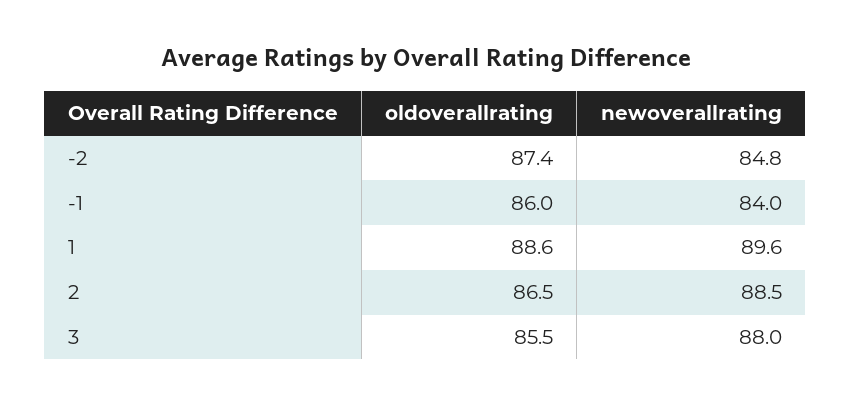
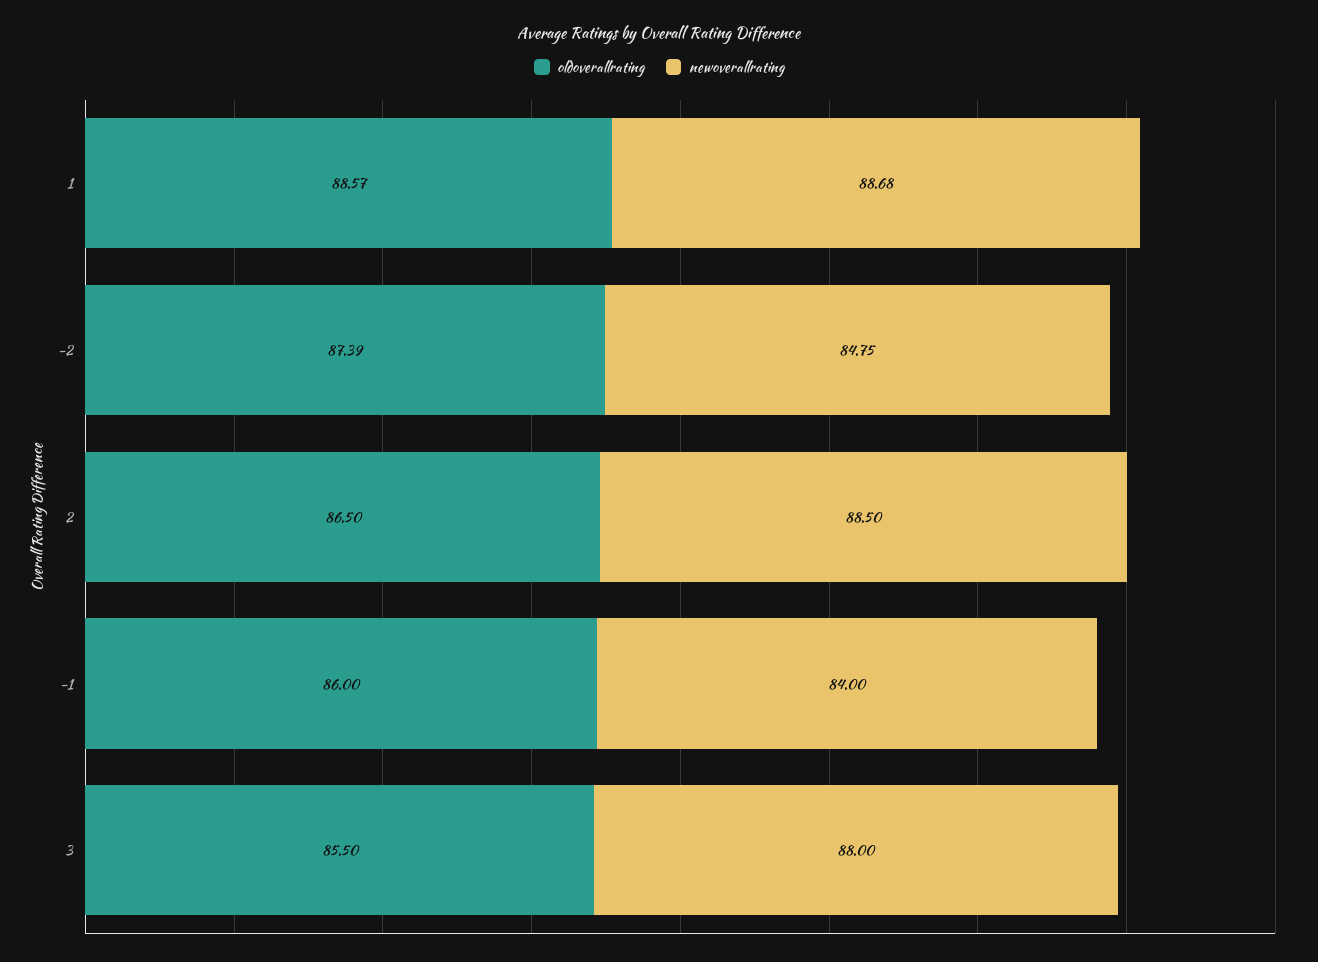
newoverallrating, 1: 89.6 -> 88.68

